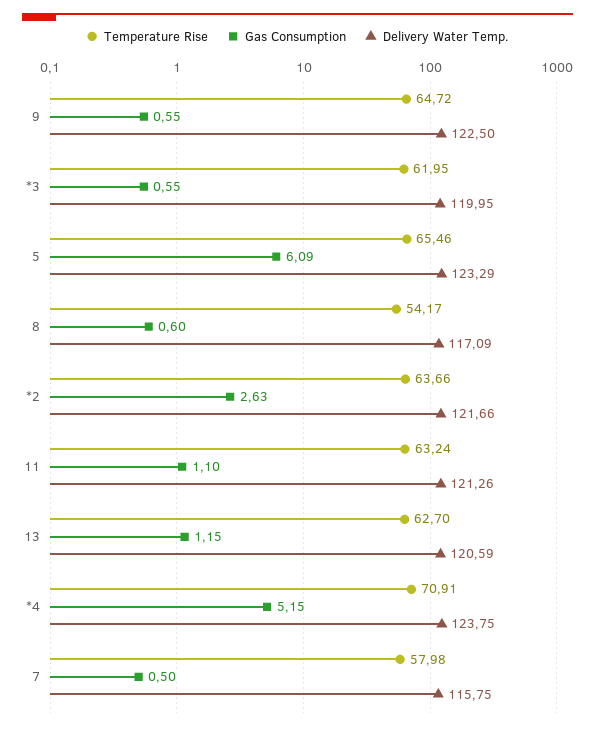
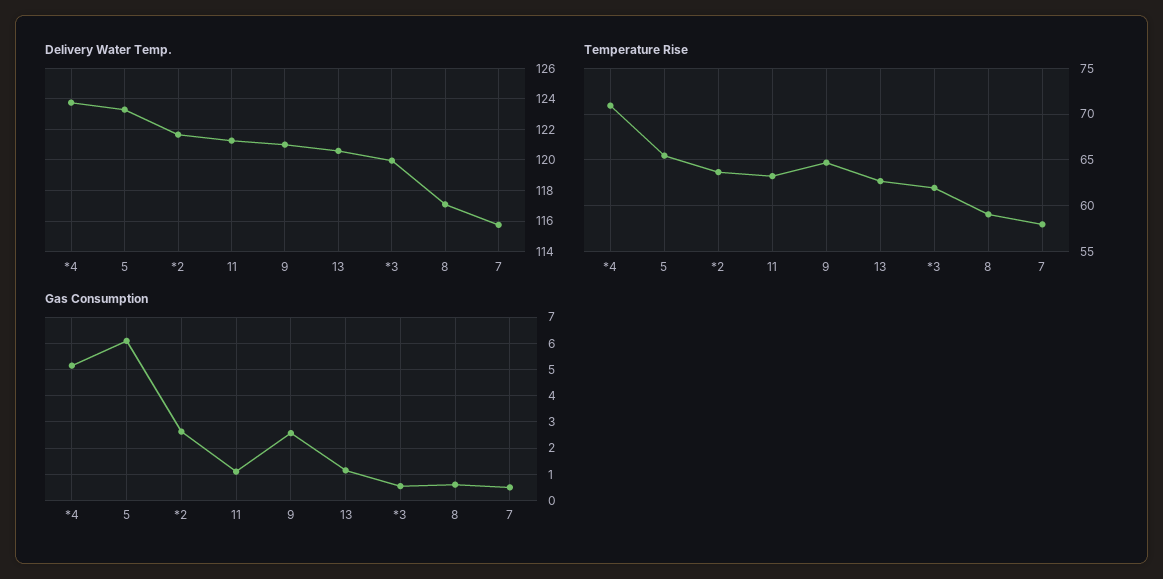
Gas Consumption, 9: 0.55 -> 2.5
Delivery Water Temp., 9: 122.5 -> 121
Temperature Rise, 8: 54.17 -> 59

